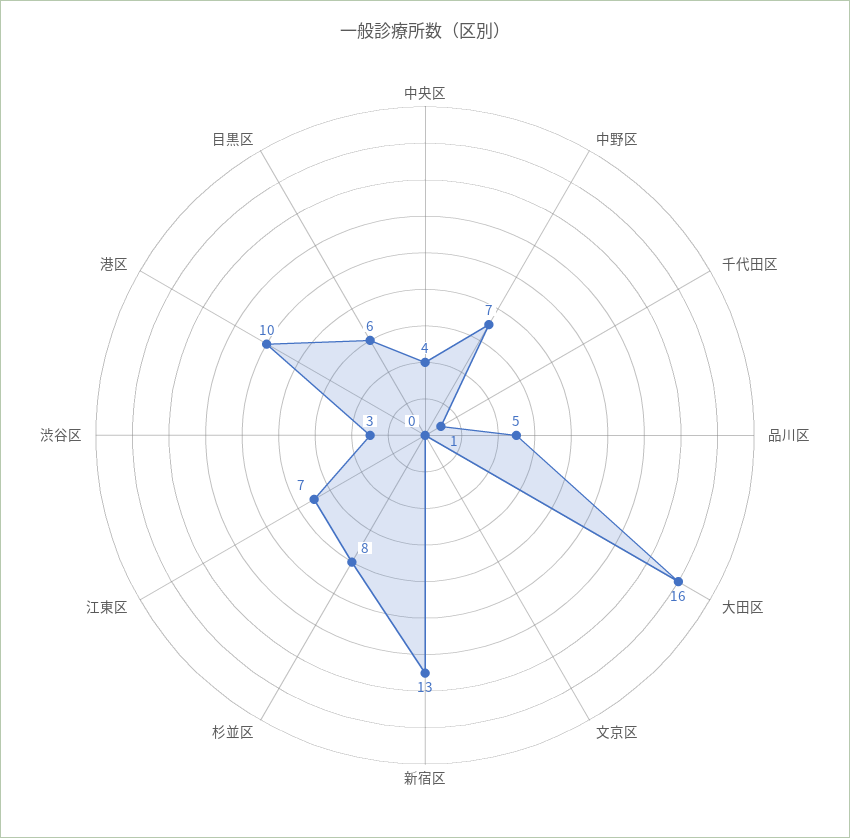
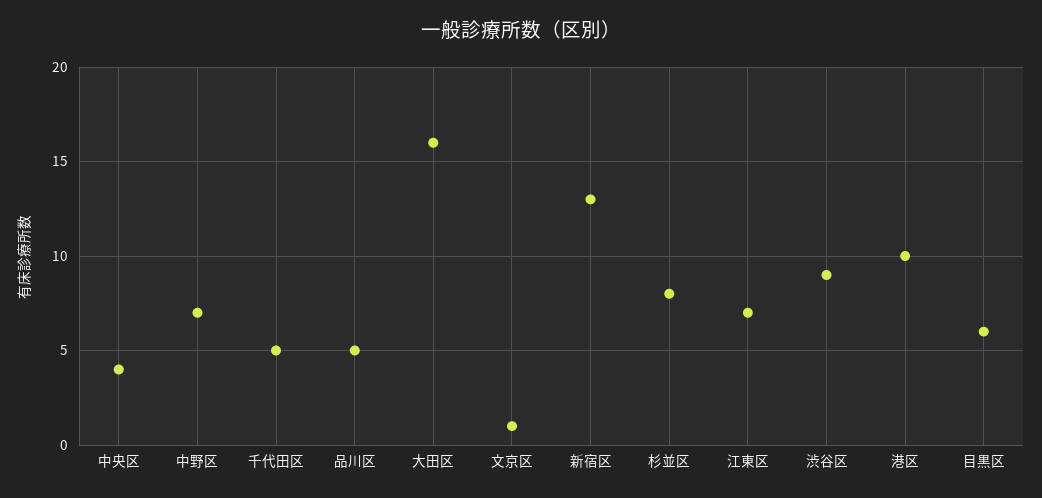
千代田区: 1 -> 5
文京区: 0 -> 1
渋谷区: 3 -> 9

